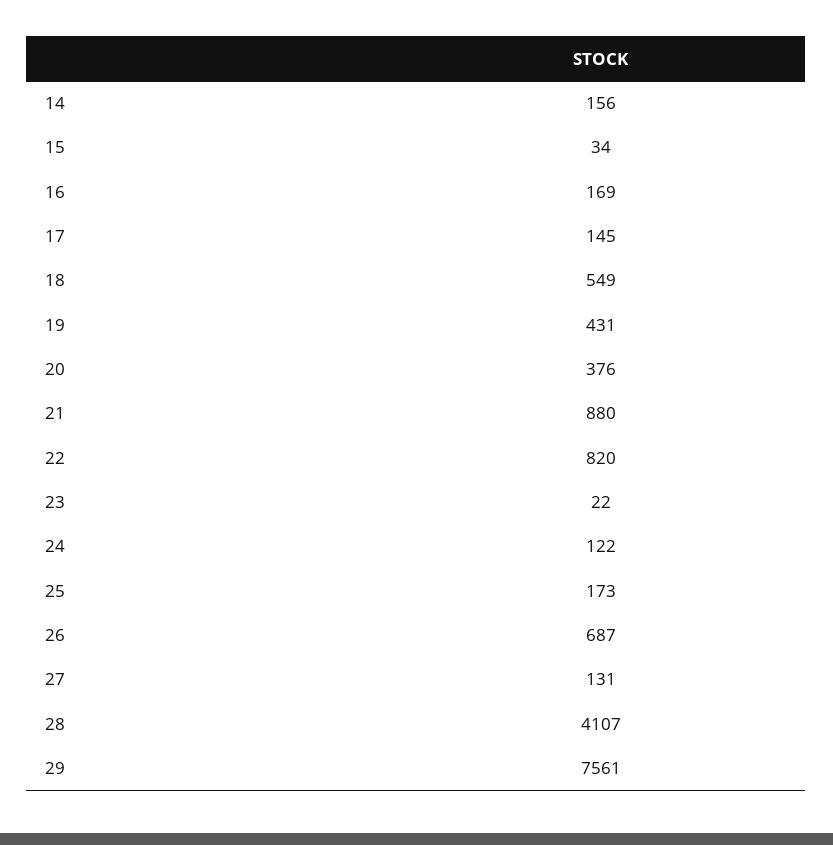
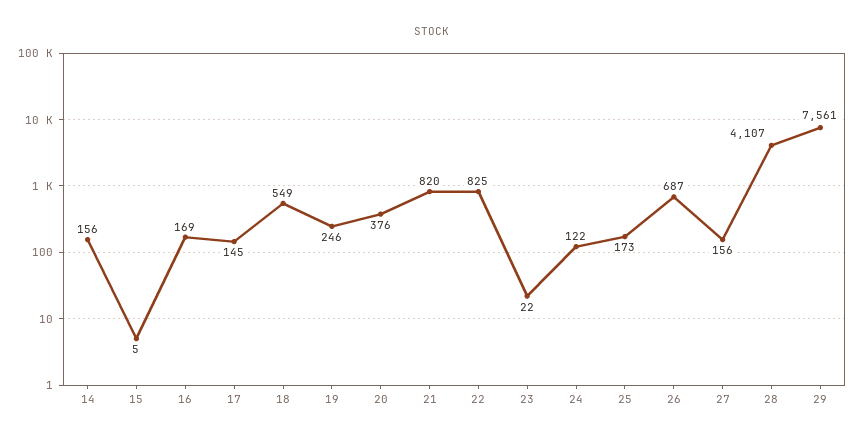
15: 34 -> 5
19: 431 -> 246
21: 880 -> 820
22: 820 -> 825
27: 131 -> 156

